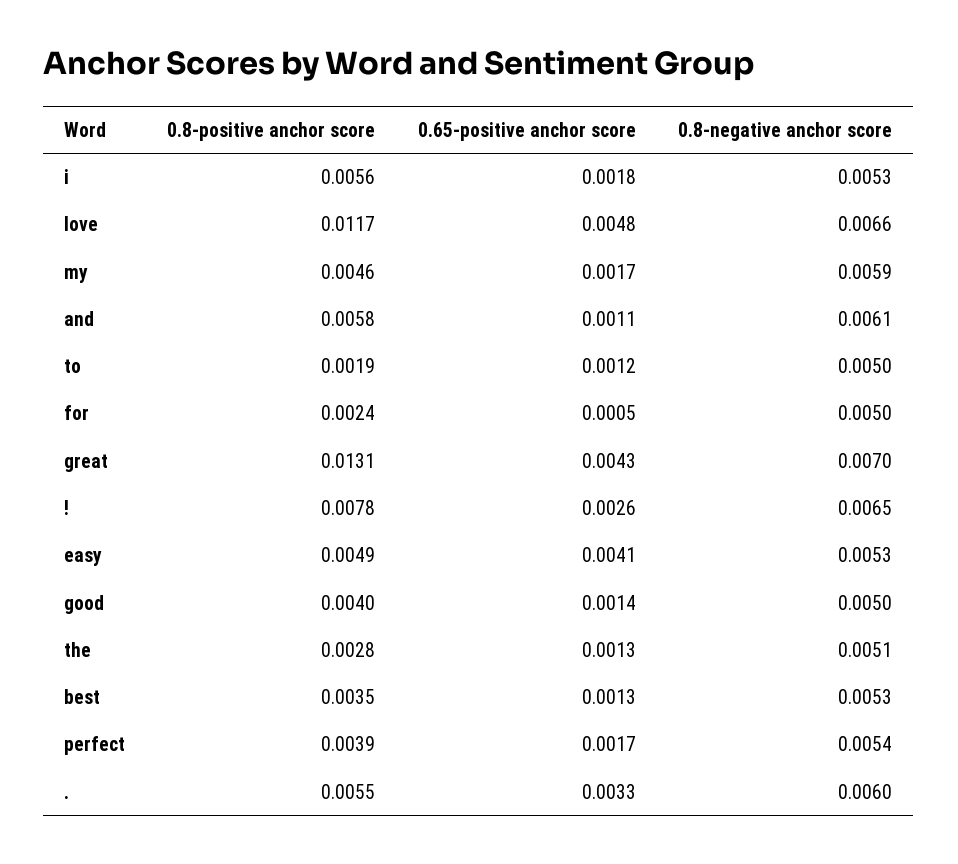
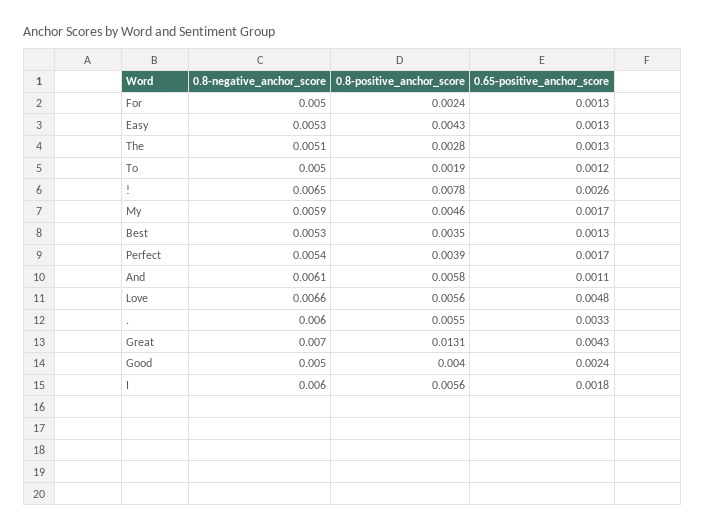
0.8-negative anchor score, i: 0.0053 -> 0.006
0.8-positive anchor score, love: 0.0117 -> 0.0056
0.65-positive anchor score, for: 0.0005 -> 0.0013
0.8-positive anchor score, easy: 0.0049 -> 0.0043
0.65-positive anchor score, easy: 0.0041 -> 0.0013
0.65-positive anchor score, good: 0.0014 -> 0.0024

